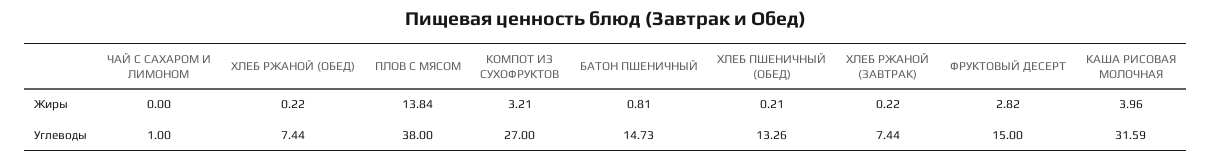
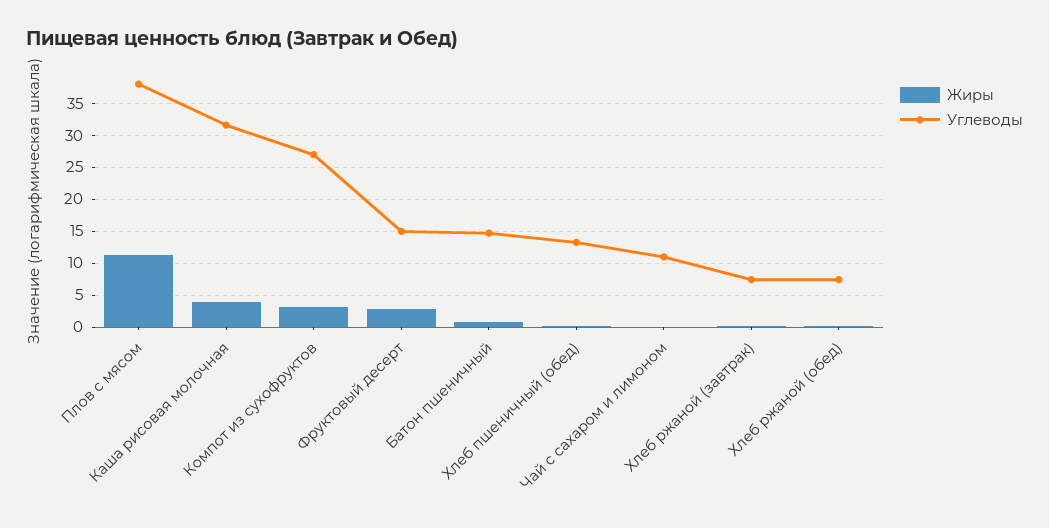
Жиры, ПЛОВ С МЯСОМ: 13.84 -> 11
Углеводы, ЧАЙ С САХАРОМ И ЛИМОНОМ: 1 -> 11

